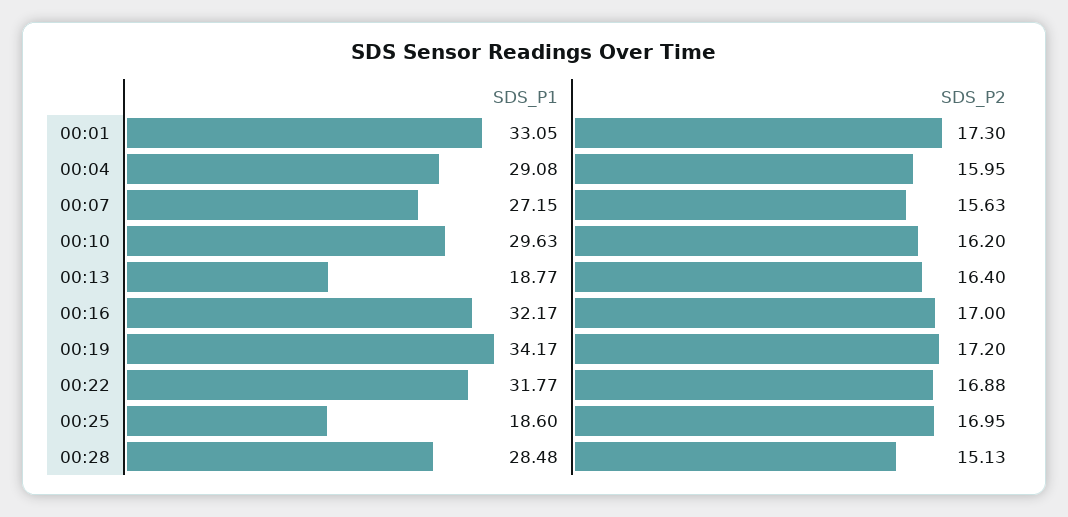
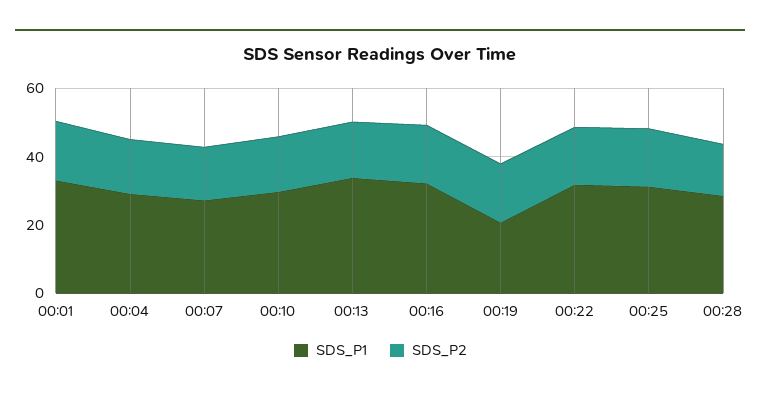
SDS_P1, 00:13: 18.77 -> 35
SDS_P1, 00:19: 34.17 -> 20
SDS_P1, 00:25: 18.6 -> 30

